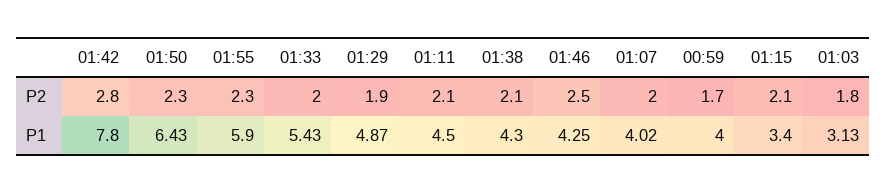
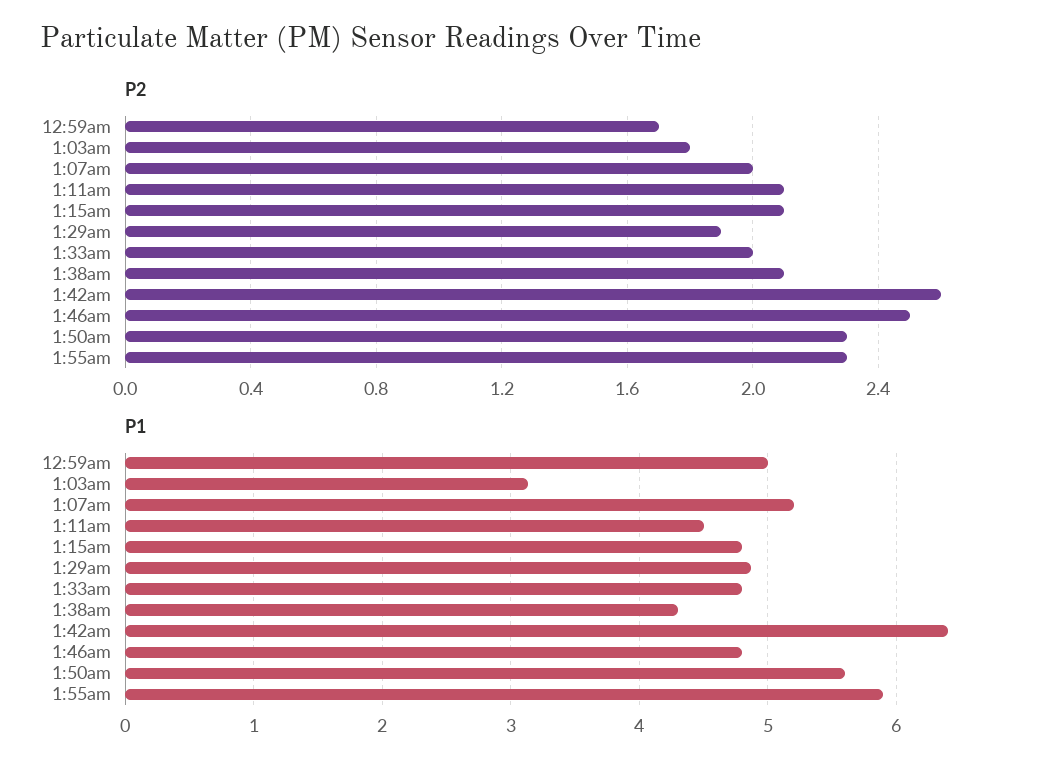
P2, 01:42: 2.8 -> 2.6
P1, 01:42: 7.8 -> 6.4
P1, 01:50: 6.43 -> 5.6
P1, 01:33: 5.43 -> 4.8
P1, 01:46: 4.25 -> 4.8
P1, 01:07: 4.02 -> 5.2
P1, 00:59: 4 -> 5
P1, 01:15: 3.4 -> 4.8

